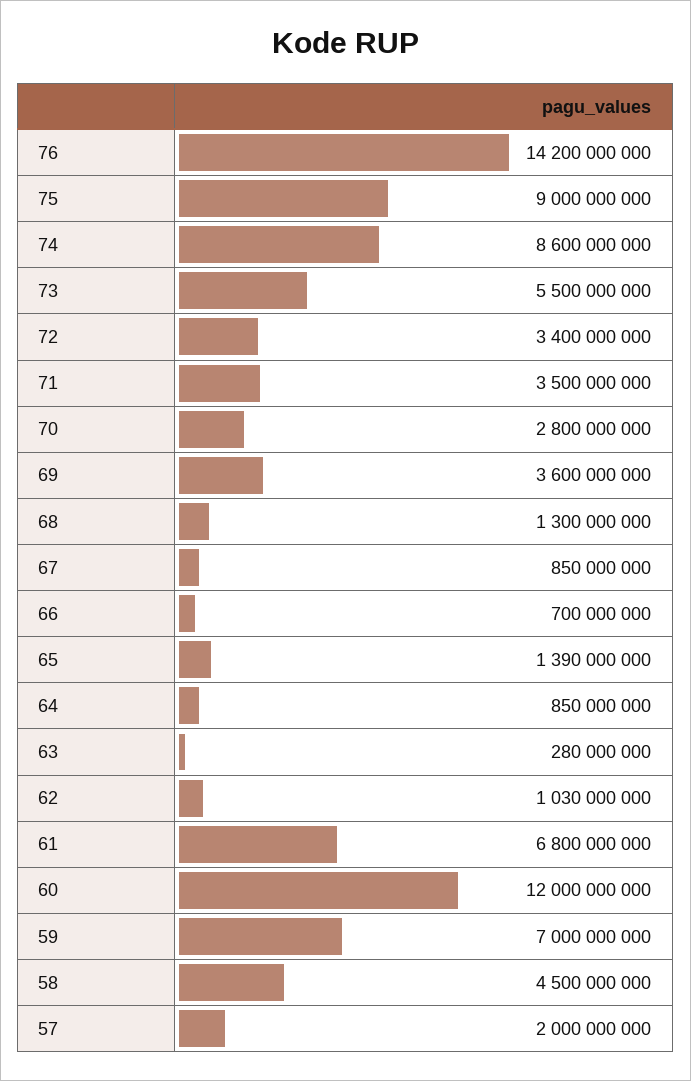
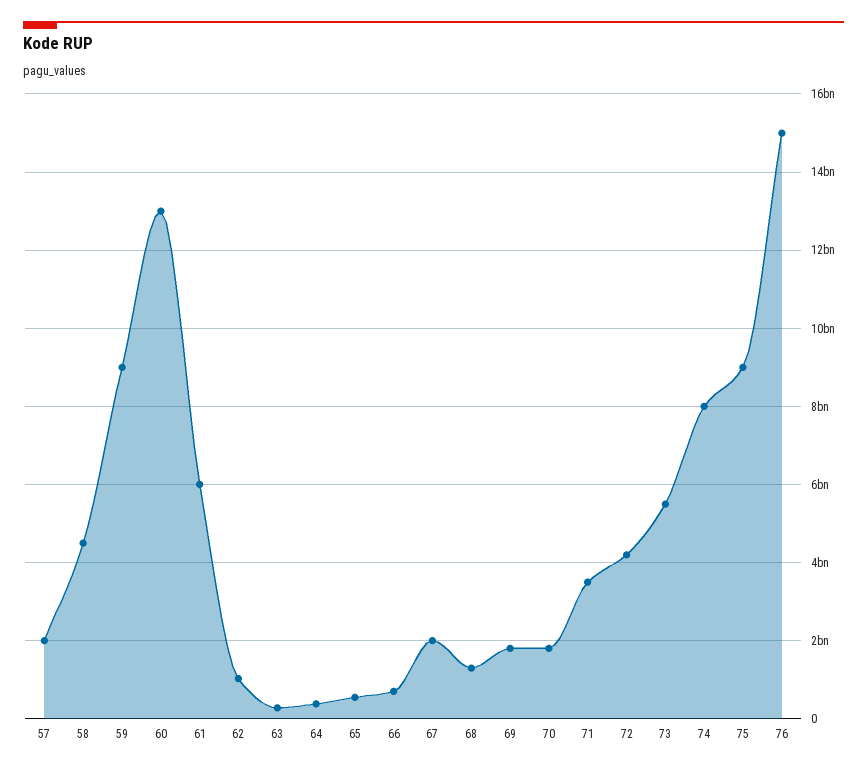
76: 14200000000 -> 15000000000
74: 8600000000 -> 8000000000
72: 3400000000 -> 4200000000
70: 2800000000 -> 1800000000
69: 3600000000 -> 1800000000
67: 850000000 -> 2000000000
65: 1390000000 -> 600000000
64: 850000000 -> 400000000
61: 6800000000 -> 6000000000
60: 12000000000 -> 13000000000
59: 7000000000 -> 9000000000

